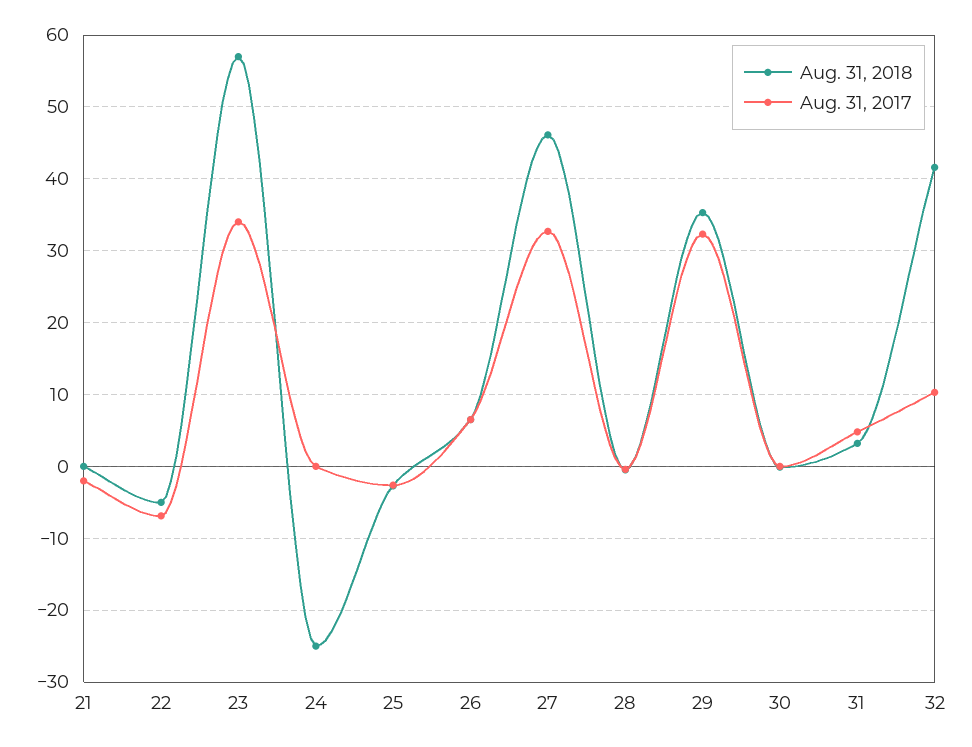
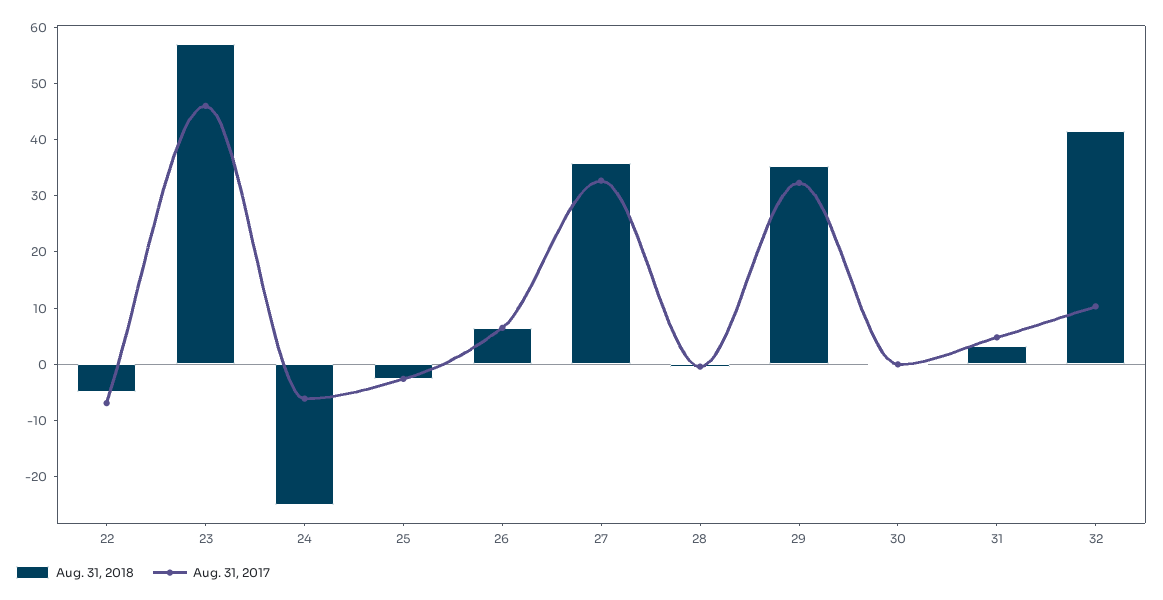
Aug. 31, 2018, 21: 0 -> none
Aug. 31, 2017, 21: -2 -> none
Aug. 31, 2017, 23: 34 -> 46
Aug. 31, 2017, 24: 0 -> -6
Aug. 31, 2018, 27: 46 -> 36

